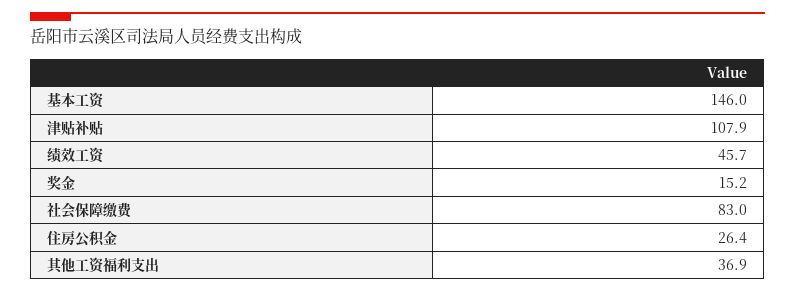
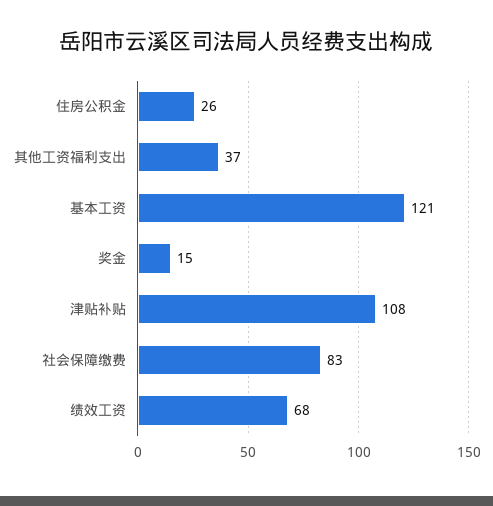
基本工资: 146 -> 121
绩效工资: 45.7 -> 68

